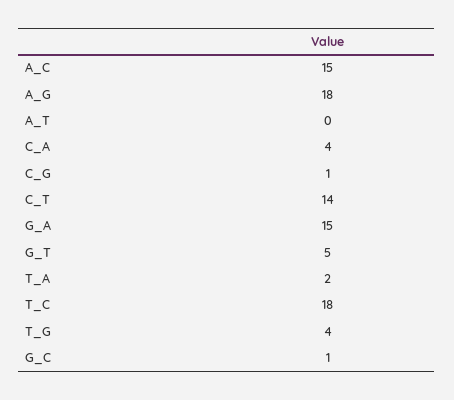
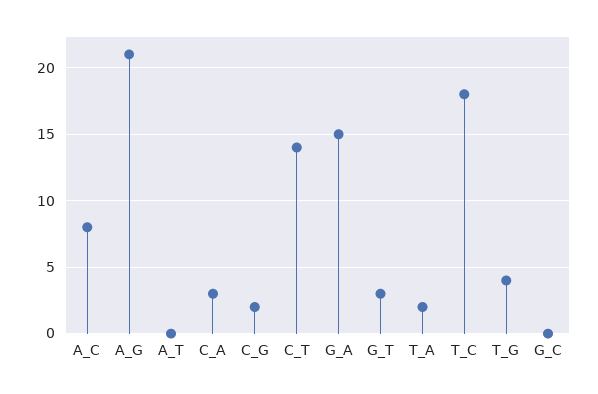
A_C: 15 -> 8
A_G: 18 -> 21
C_A: 4 -> 3
C_G: 1 -> 2
G_T: 5 -> 3
G_C: 1 -> 0

